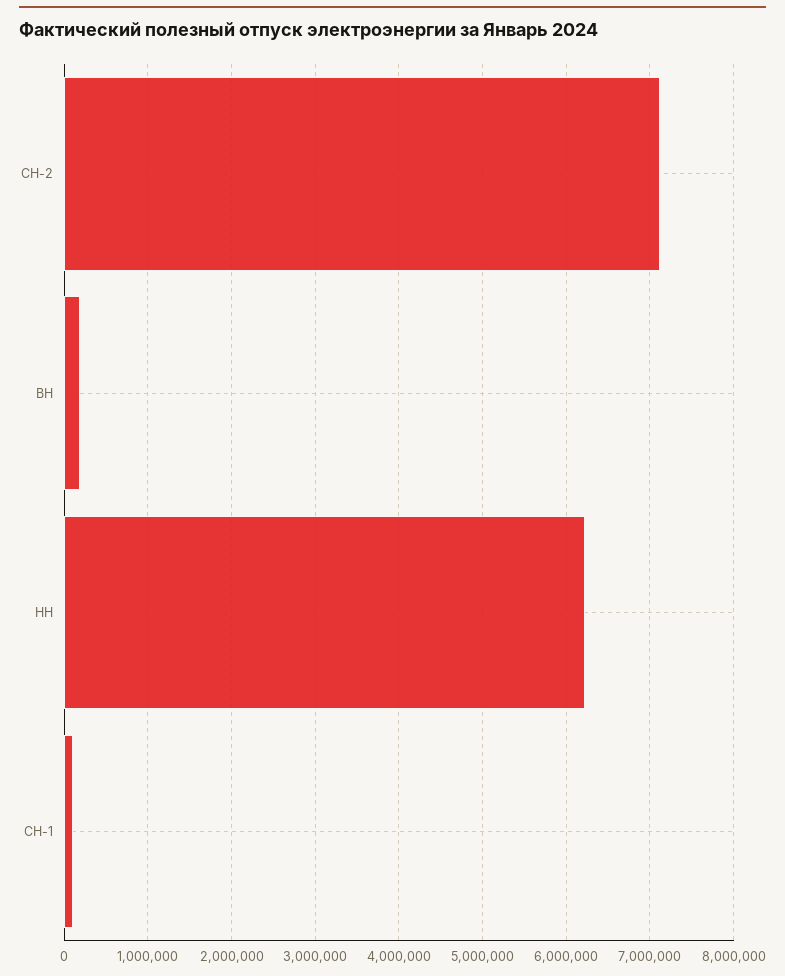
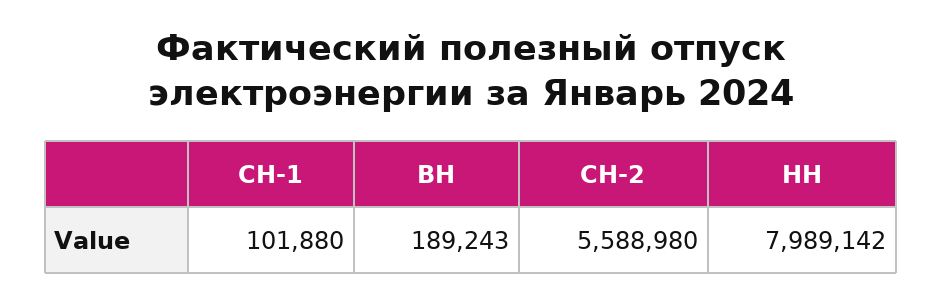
СН-2: 7100000 -> 5588980
НН: 6200000 -> 7989142

